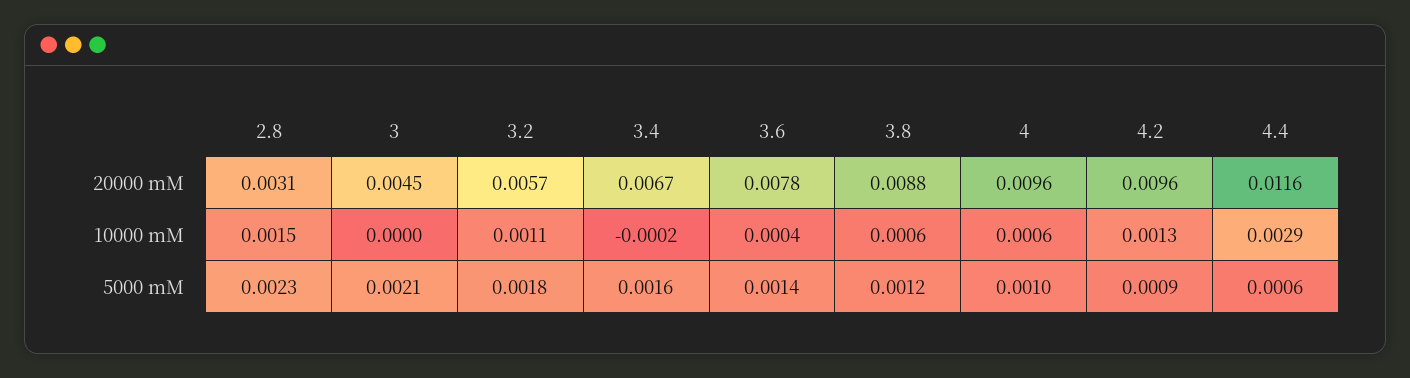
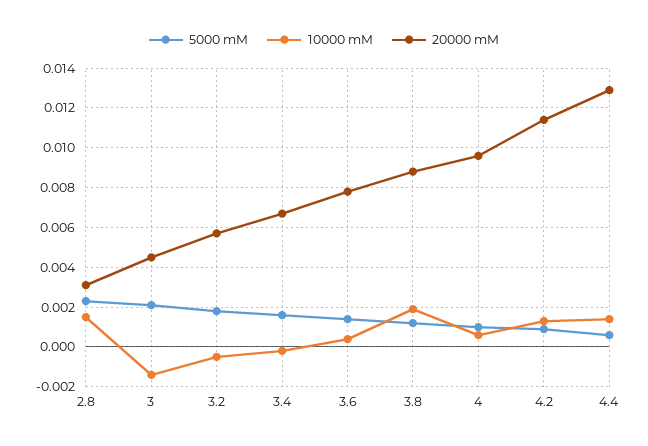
20000 mM, 4.2: 0.0096 -> 0.0115
20000 mM, 4.4: 0.0116 -> 0.013
10000 mM, 3: 0 -> -0.0015
10000 mM, 3.2: 0.0011 -> -0.0005
10000 mM, 3.8: 0.0006 -> 0.002
10000 mM, 4.4: 0.0029 -> 0.0015

